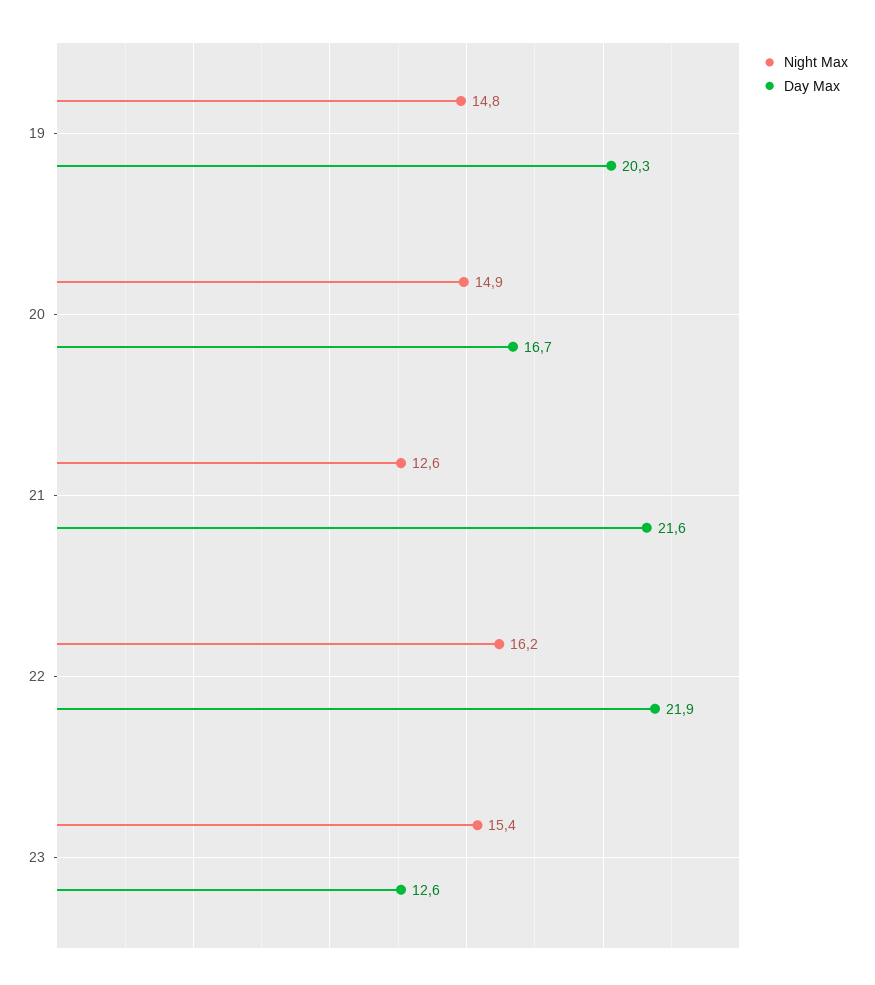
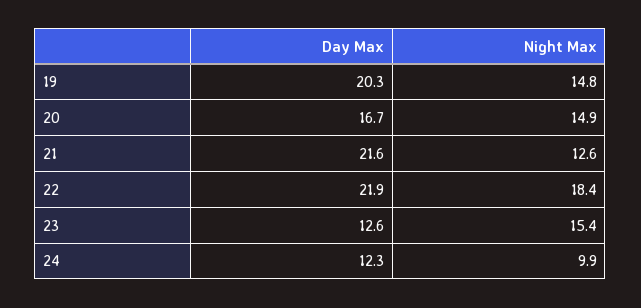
Night Max, 22: 16.2 -> 18.4
Day Max, 24: none -> 12.3
Night Max, 24: none -> 9.9

